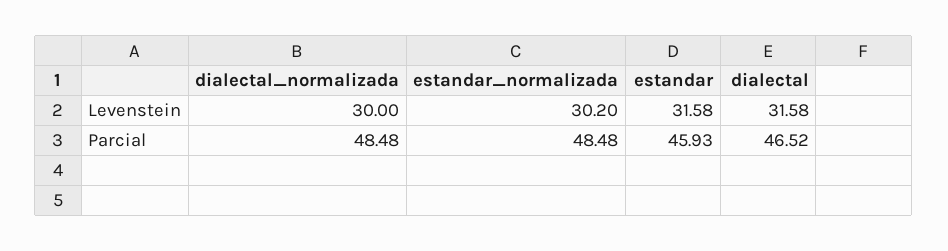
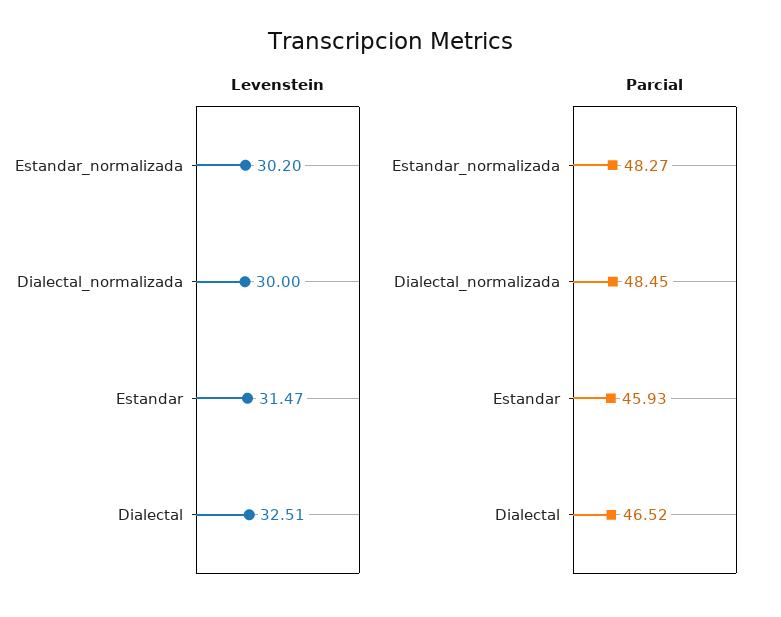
Levenstein, estandar: 31.58 -> 31.47
Levenstein, dialectal: 31.58 -> 32.51
Parcial, dialectal_normalizada: 48.48 -> 48.45
Parcial, estandar_normalizada: 48.48 -> 48.27

